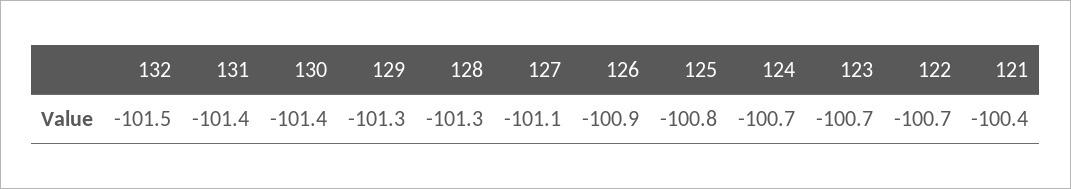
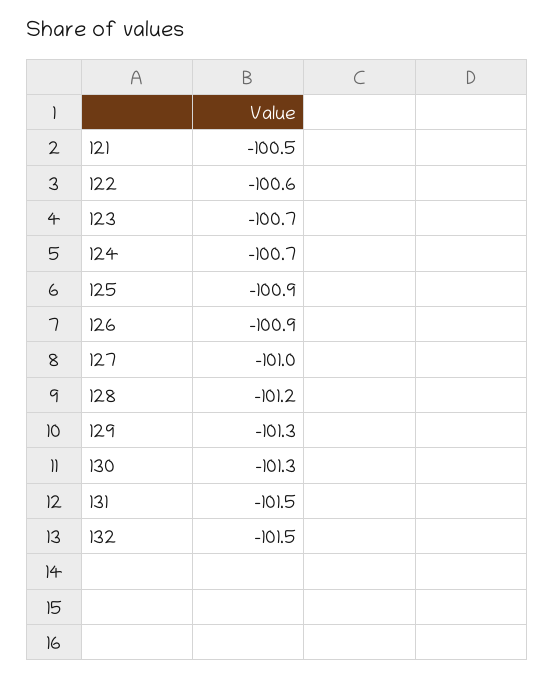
131: -101.4 -> -101.5
130: -101.4 -> -101.3
128: -101.3 -> -101.2
127: -101.1 -> -101
125: -100.8 -> -100.9
122: -100.7 -> -100.6
121: -100.4 -> -100.5

